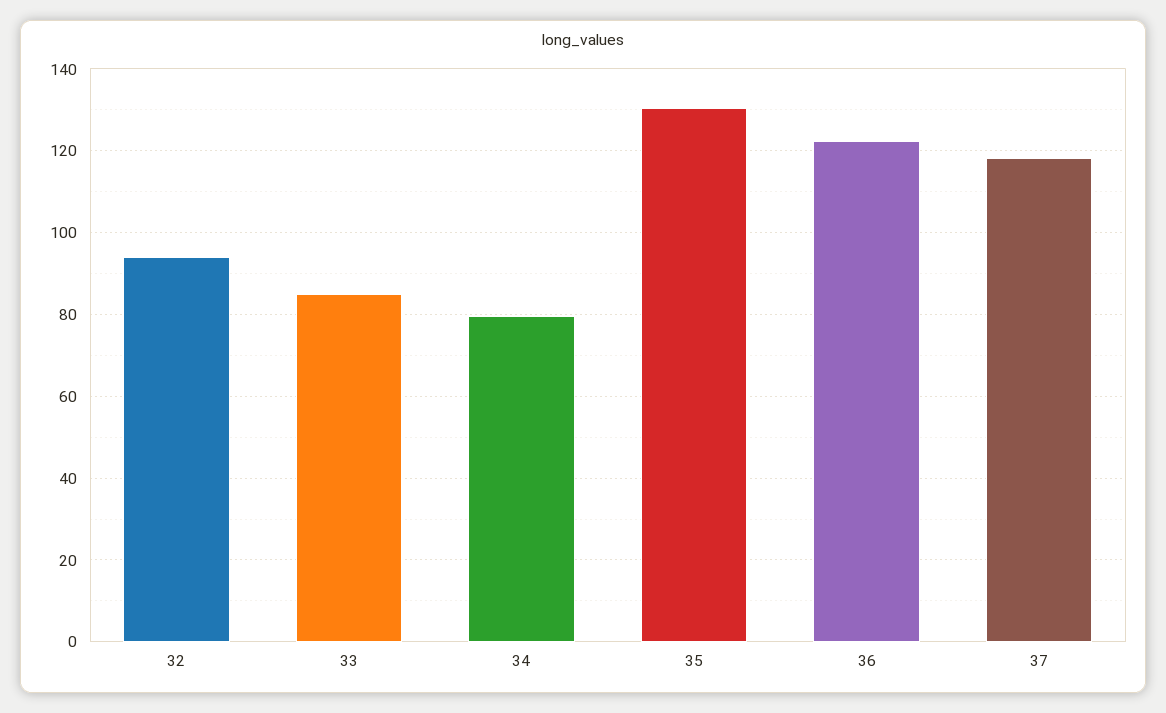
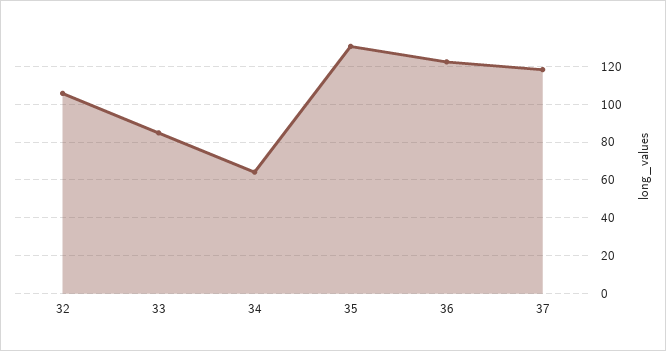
32: 94 -> 105
34: 80 -> 65

